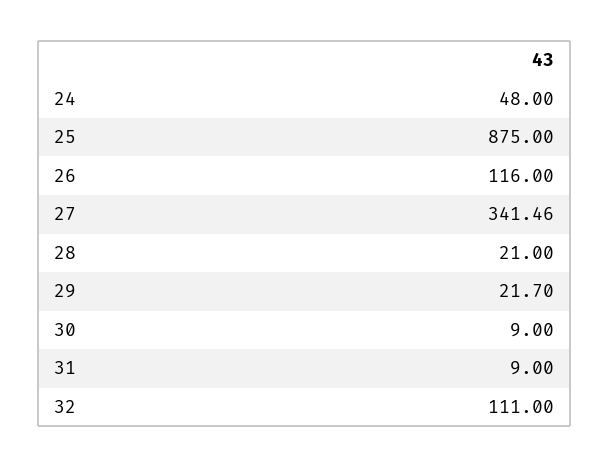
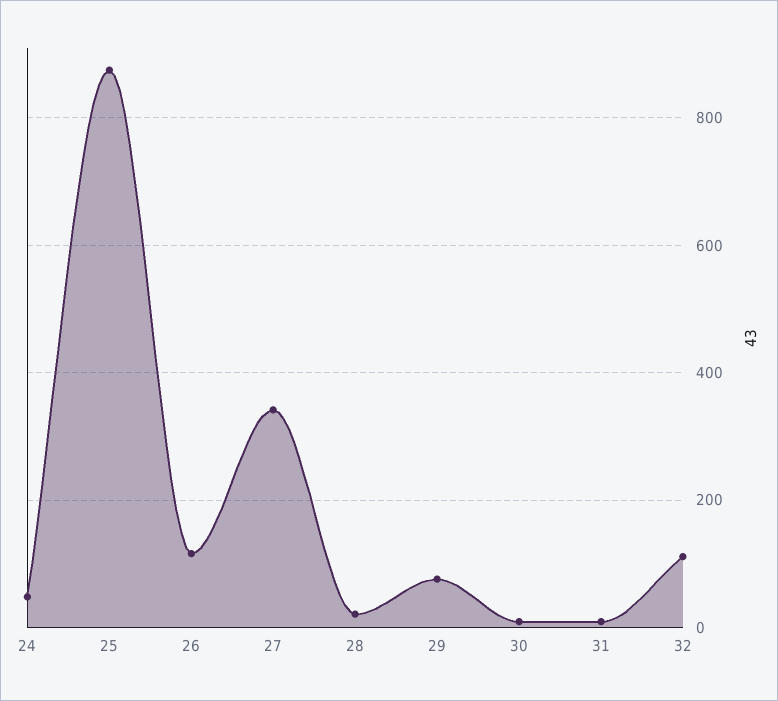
29: 21.7 -> 80

